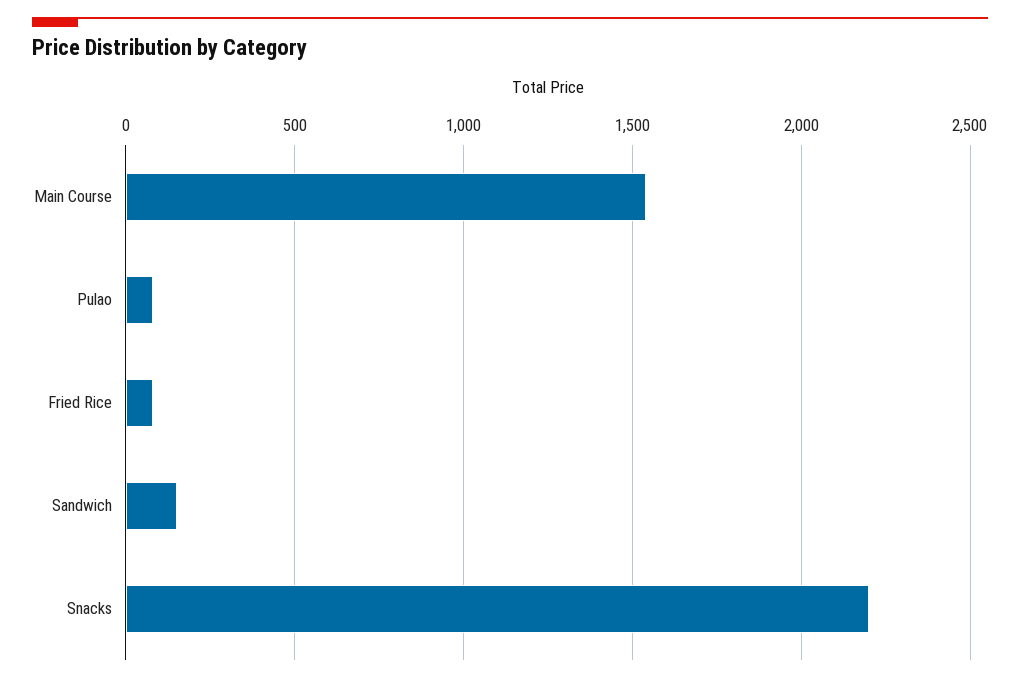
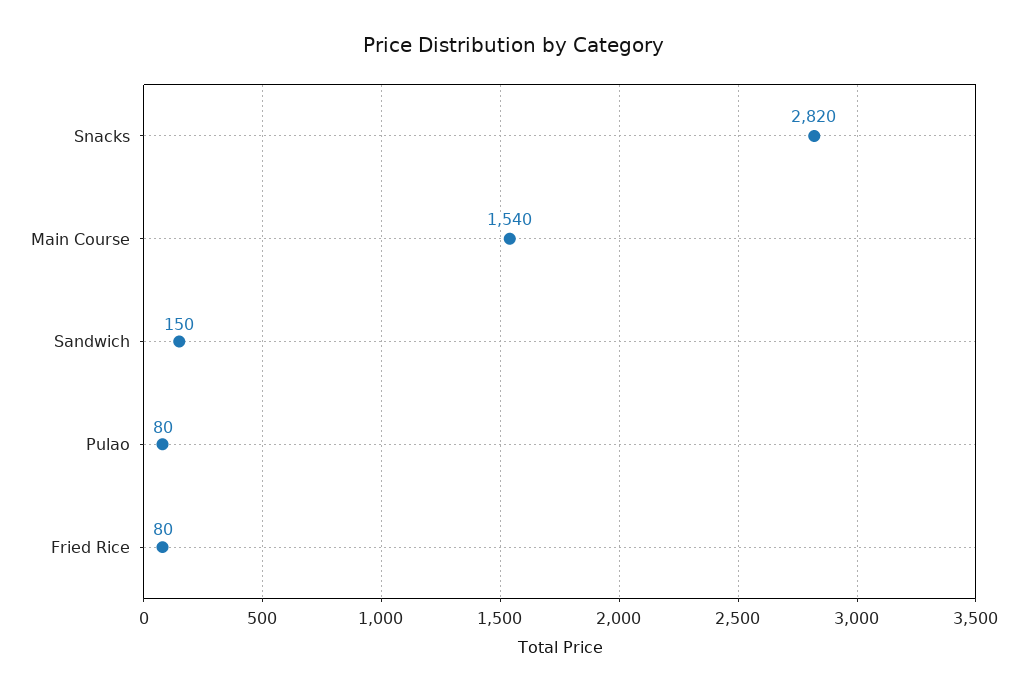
Snacks: 2200 -> 2820

